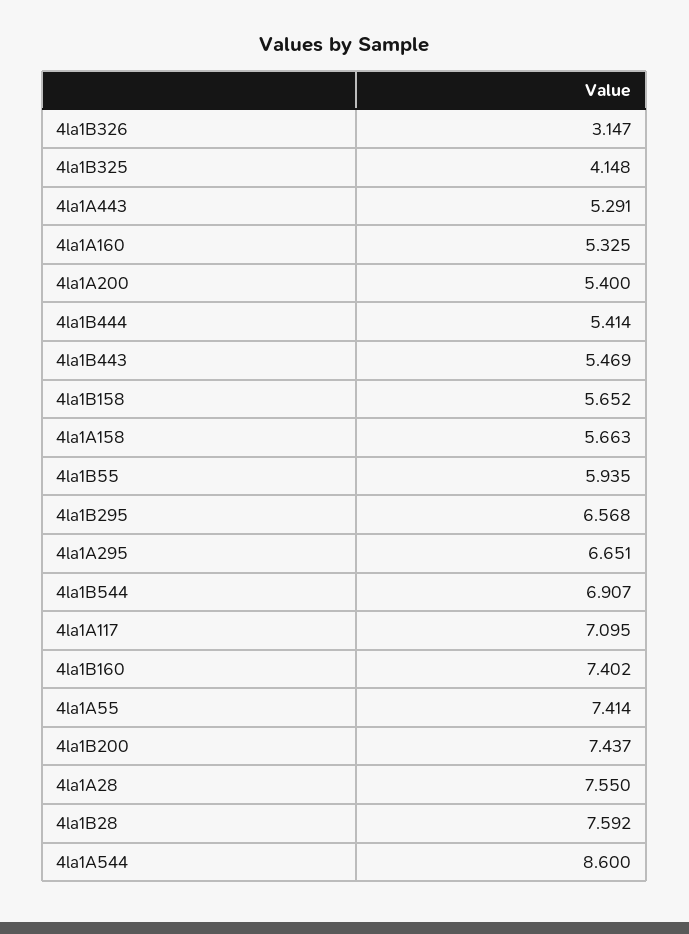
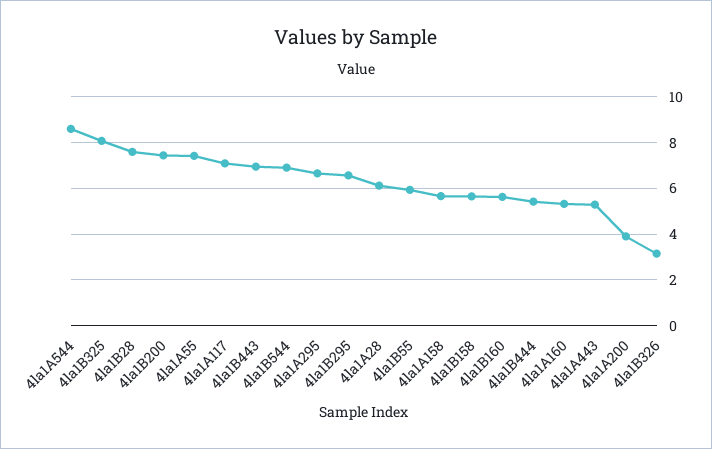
4la1B325: 4.148 -> 8
4la1A200: 5.4 -> 4
4la1B443: 5.469 -> 7
4la1B160: 7.402 -> 5.5
4la1A28: 7.55 -> 6

